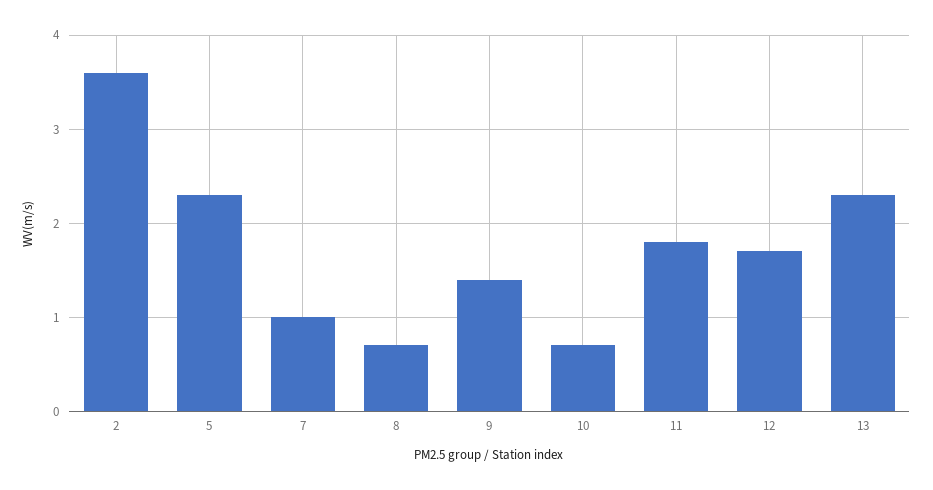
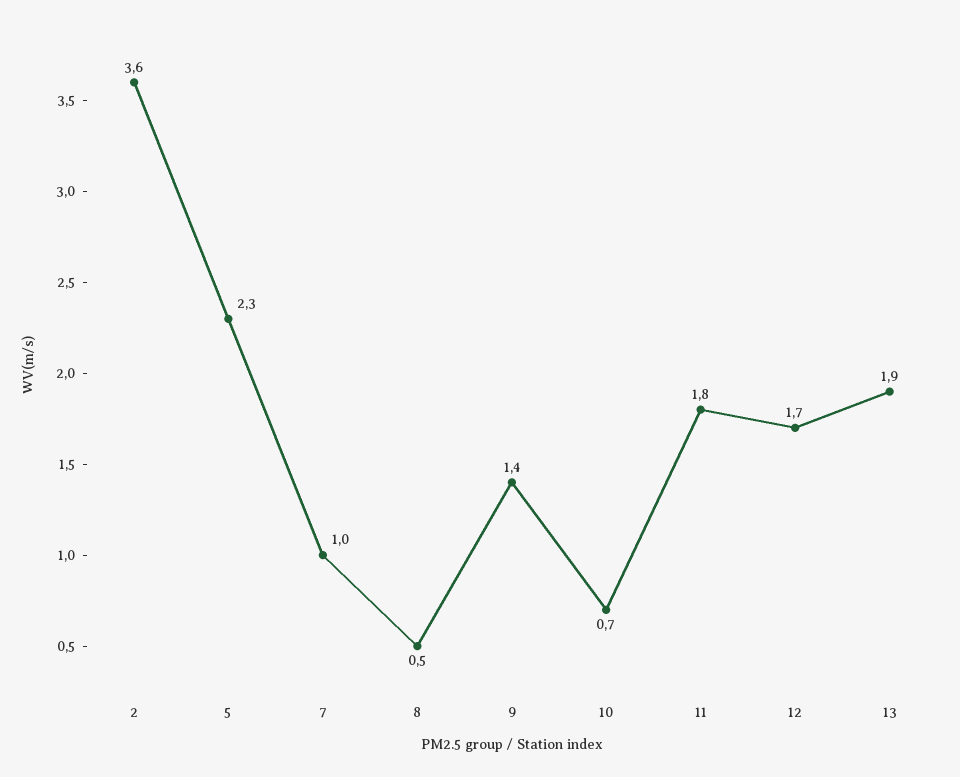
8: 0.7 -> 0.5
13: 2.3 -> 1.9

